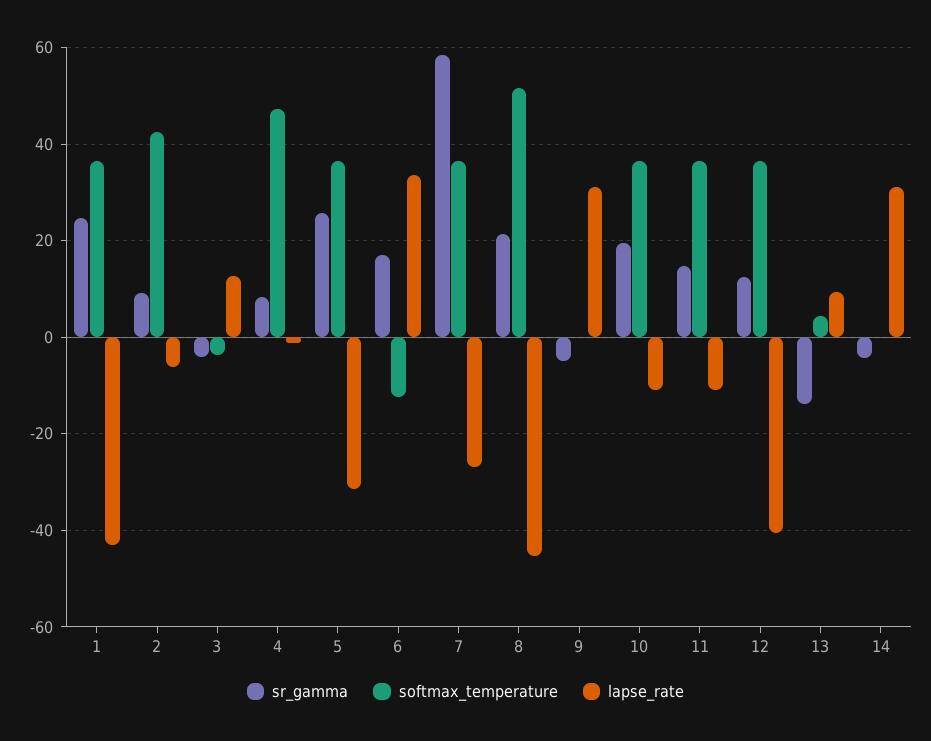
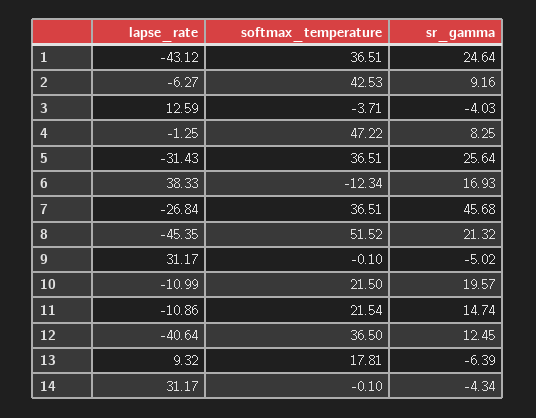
lapse_rate, 6: 34 -> 38.33
sr_gamma, 7: 58 -> 45.68
softmax_temperature, 10: 36 -> 21.5
softmax_temperature, 11: 36 -> 21.54
sr_gamma, 13: -14 -> -6.39
softmax_temperature, 13: 4 -> 17.81

